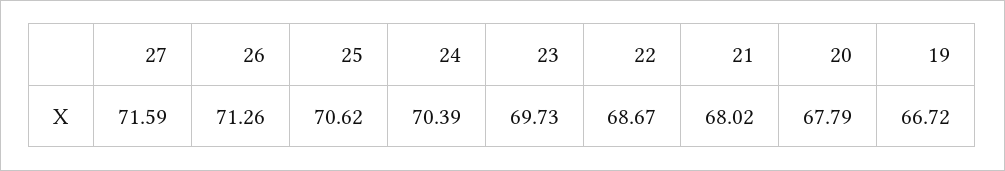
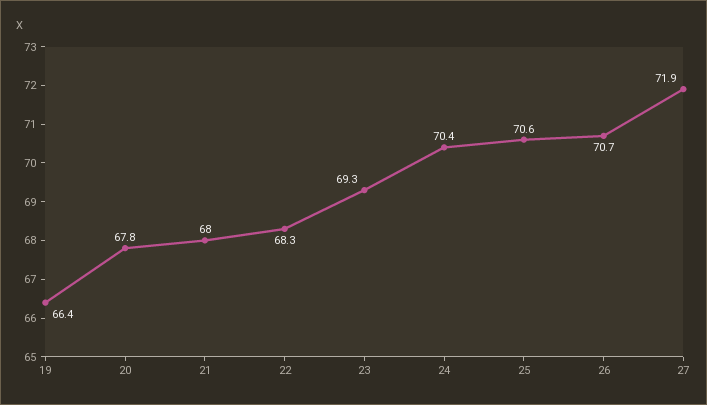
27: 71.59 -> 71.9
26: 71.26 -> 70.7
23: 69.73 -> 69.3
22: 68.67 -> 68.3
19: 66.72 -> 66.4

